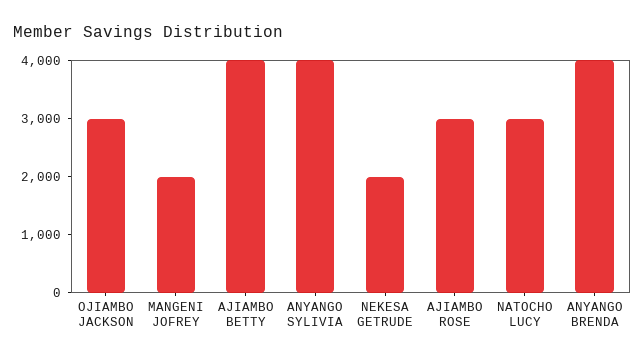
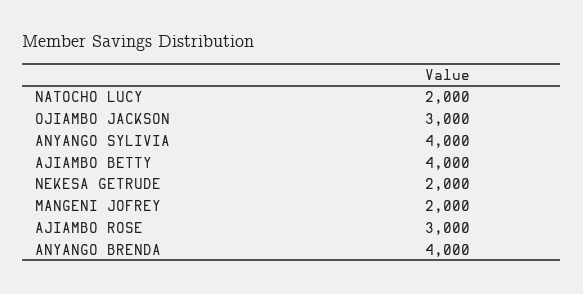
NATOCHO LUCY: 3000 -> 2000

